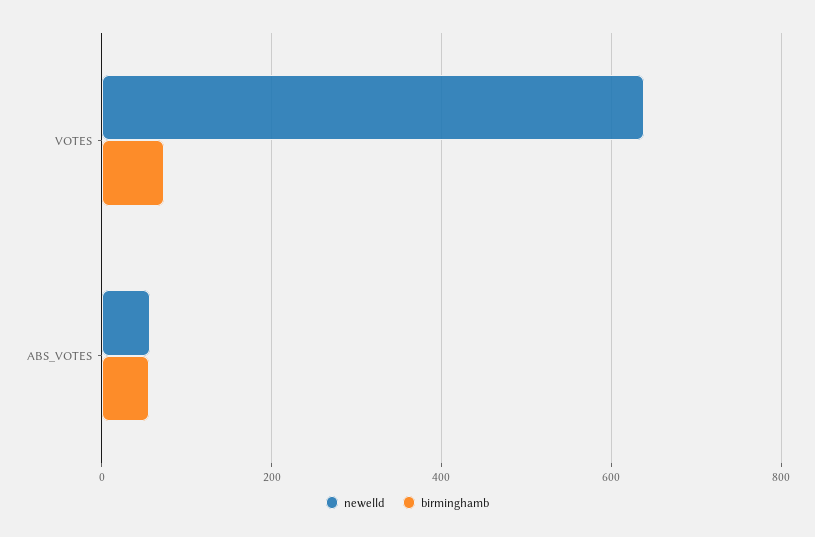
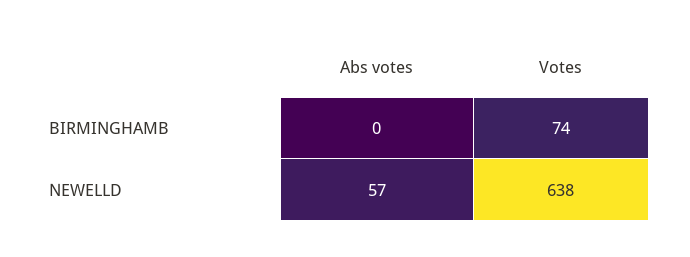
birminghamb, ABS_VOTES: 60 -> 0

